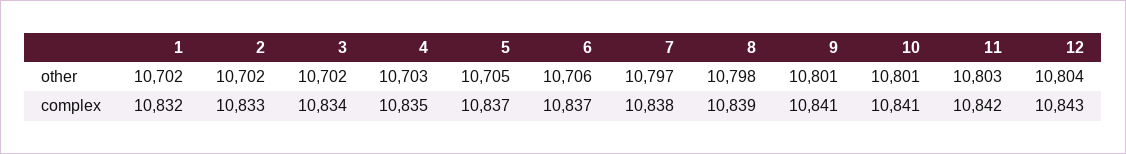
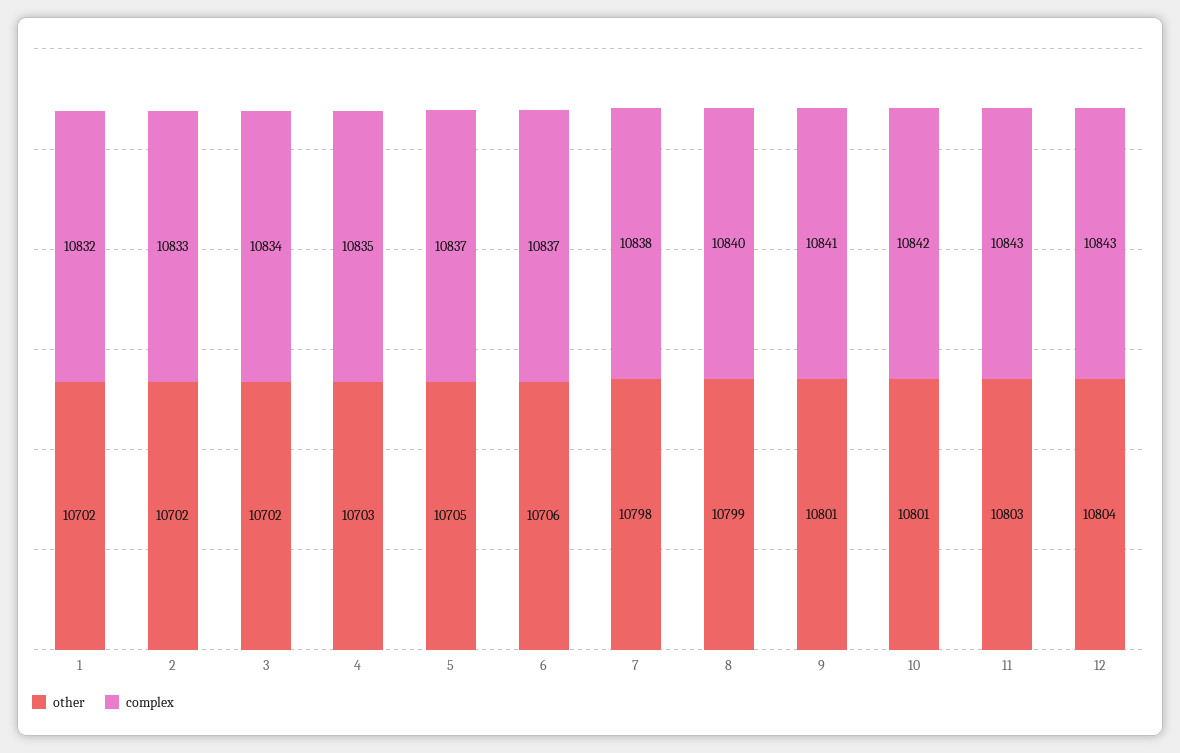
other, 7: 10797 -> 10798
other, 8: 10798 -> 10799
complex, 8: 10839 -> 10840
complex, 10: 10841 -> 10842
complex, 11: 10842 -> 10843

